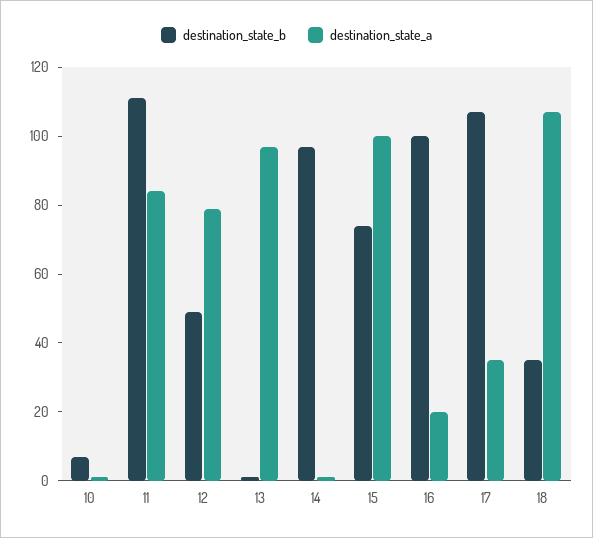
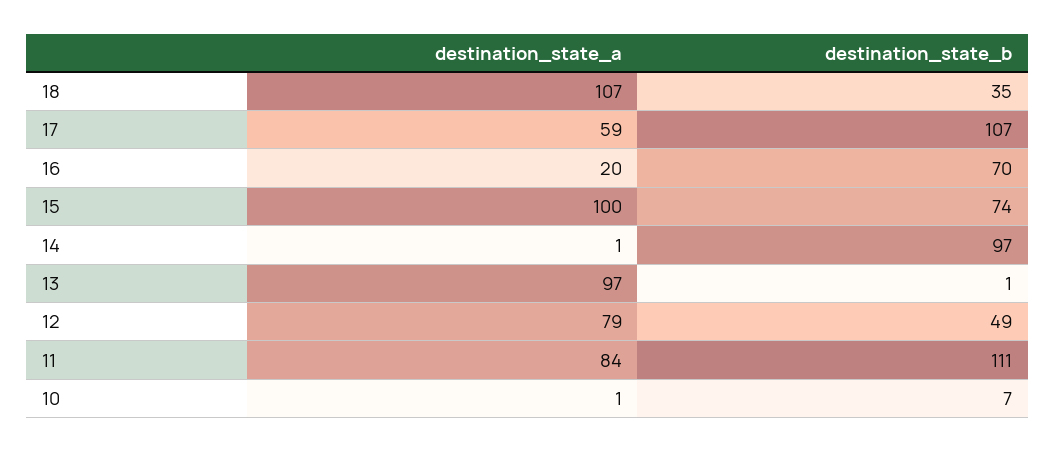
destination_state_b, 16: 100 -> 70
destination_state_a, 17: 35 -> 59

